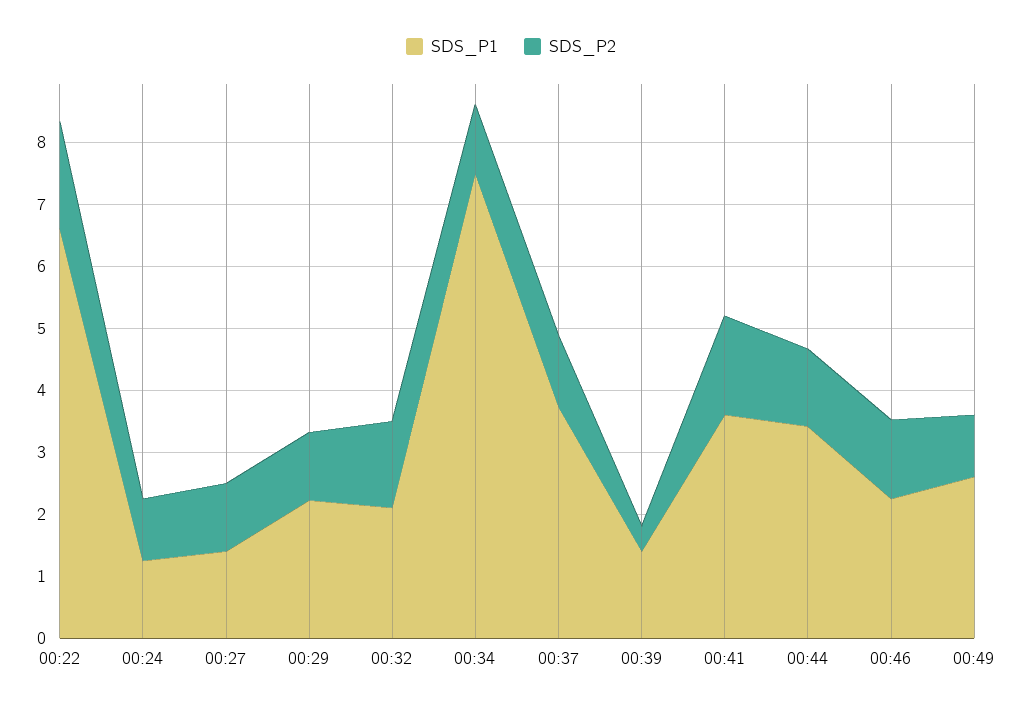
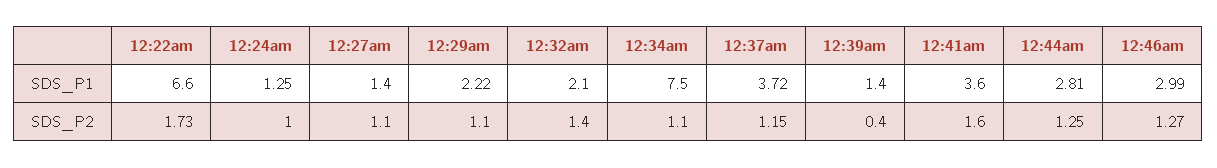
SDS_P1, 00:44: 3.4 -> 2.81
SDS_P1, 00:46: 2.2 -> 2.99
SDS_P1, 00:49: 2.6 -> none
SDS_P2, 00:49: 1 -> none

